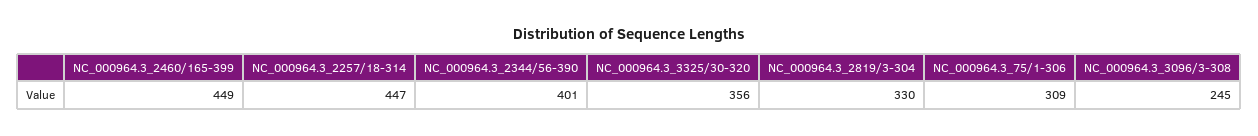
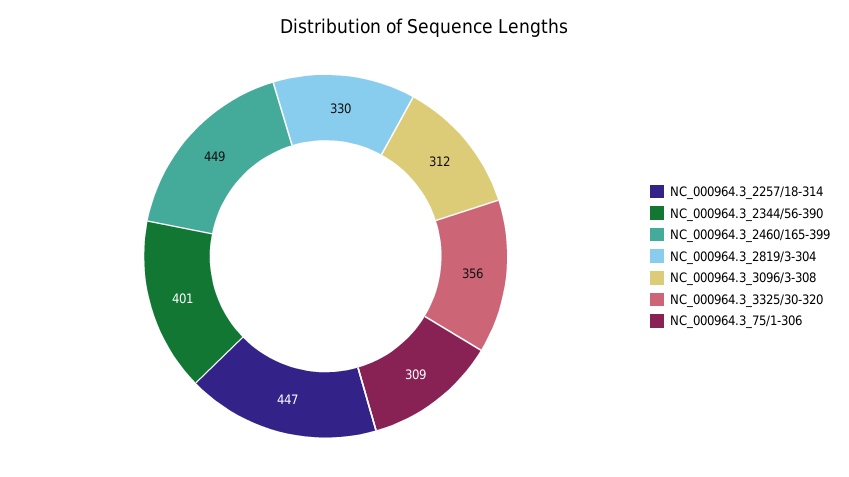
NC_000964.3_3096/3-308: 245 -> 312

